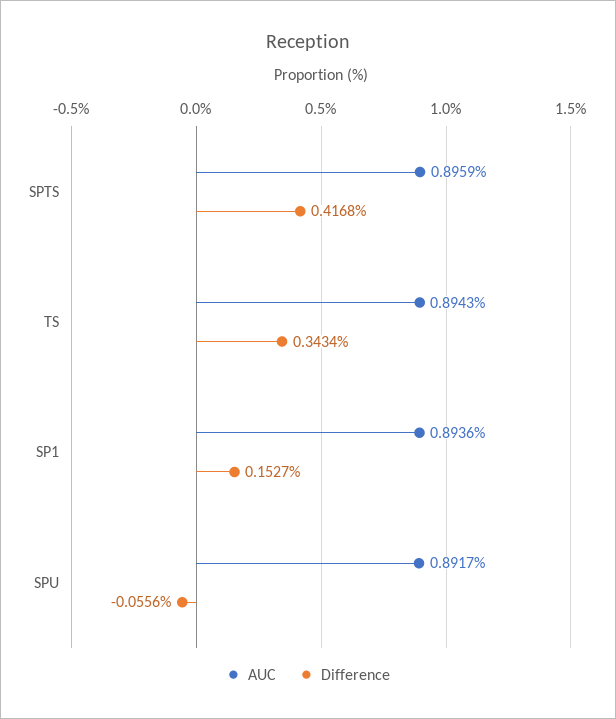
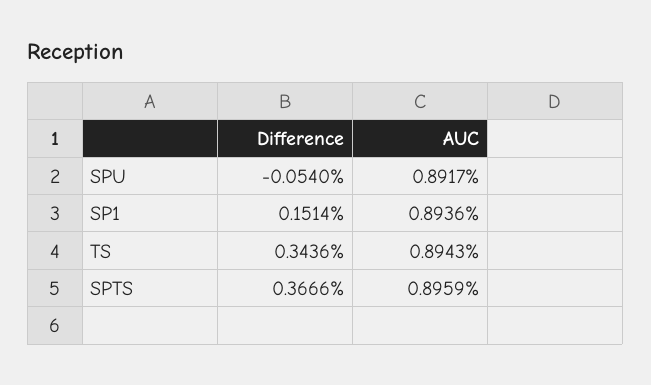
Difference, SPTS: 0.4168 -> 0.3666
Difference, TS: 0.3434 -> 0.3436
Difference, SP1: 0.1527 -> 0.1514
Difference, SPU: -0.0556 -> -0.054

